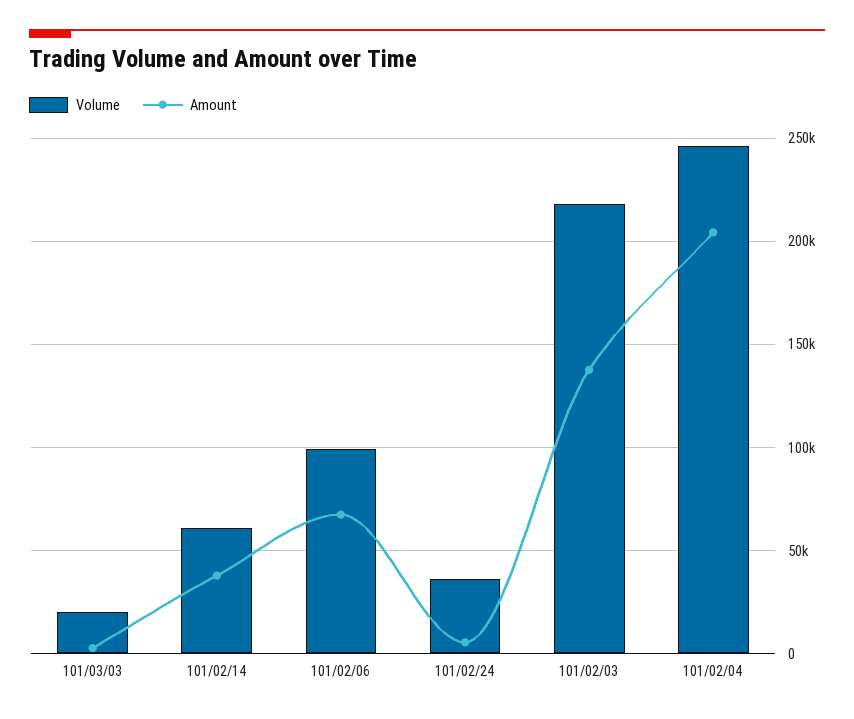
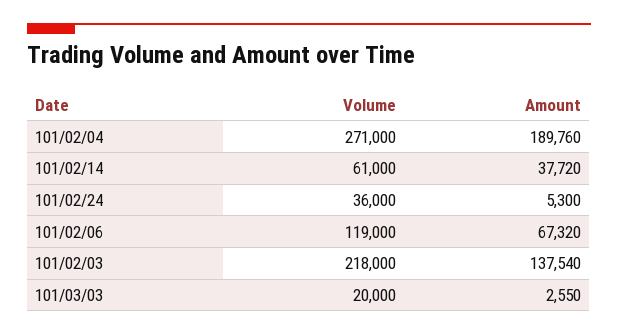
Volume, 101/02/06: 100000 -> 119000
Volume, 101/02/04: 245000 -> 271000
Amount, 101/02/04: 205000 -> 189760

